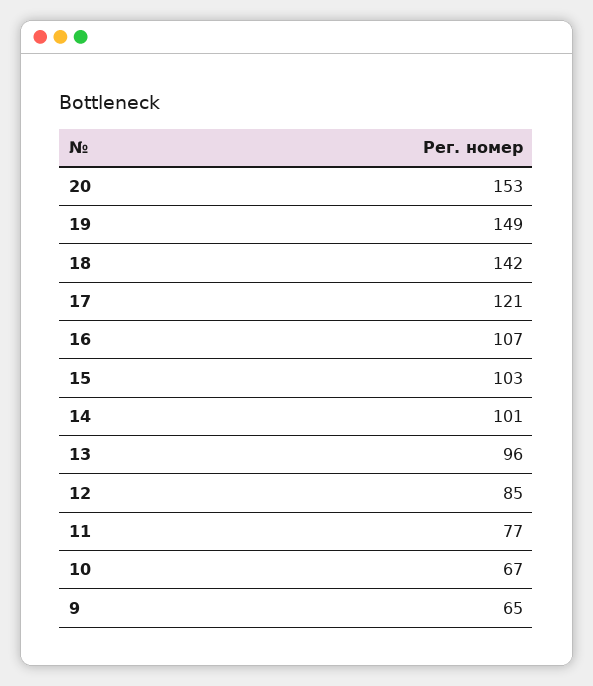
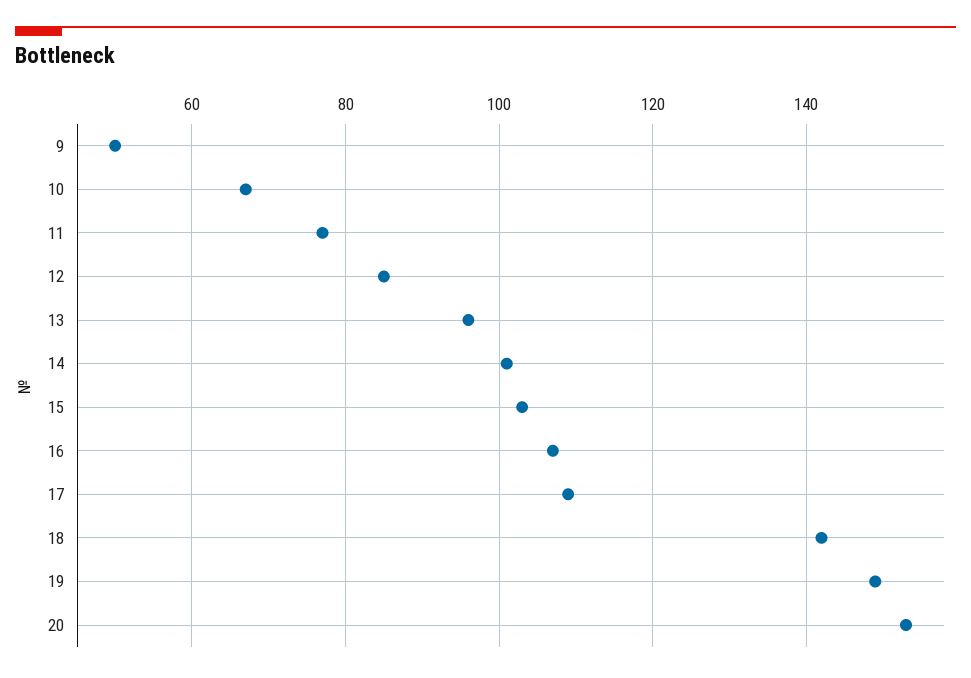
17: 121 -> 110
9: 65 -> 50

